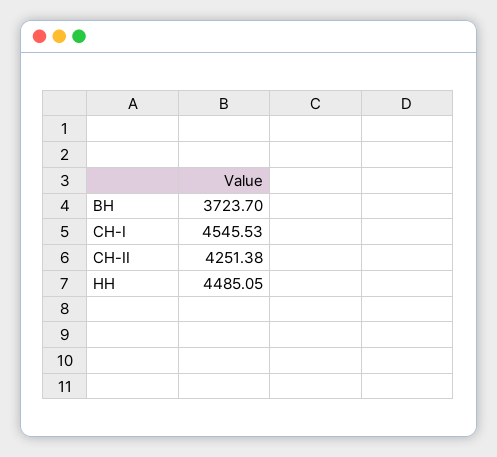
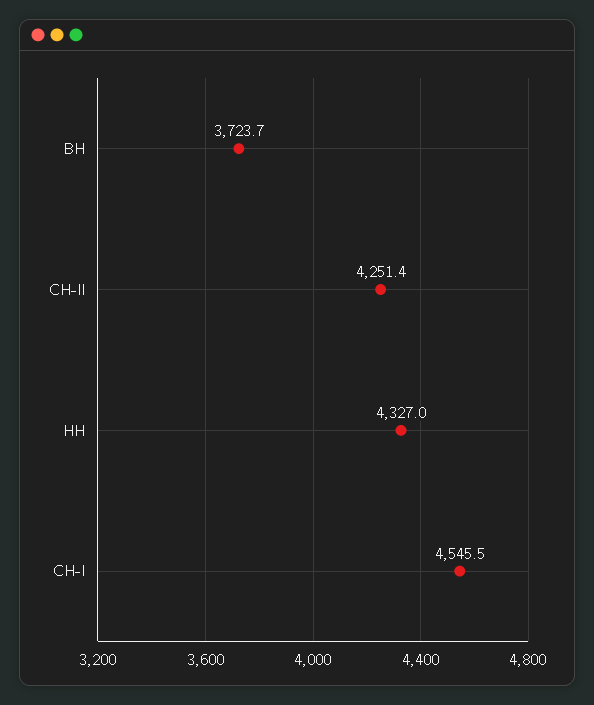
НН: 4485.05 -> 4327

